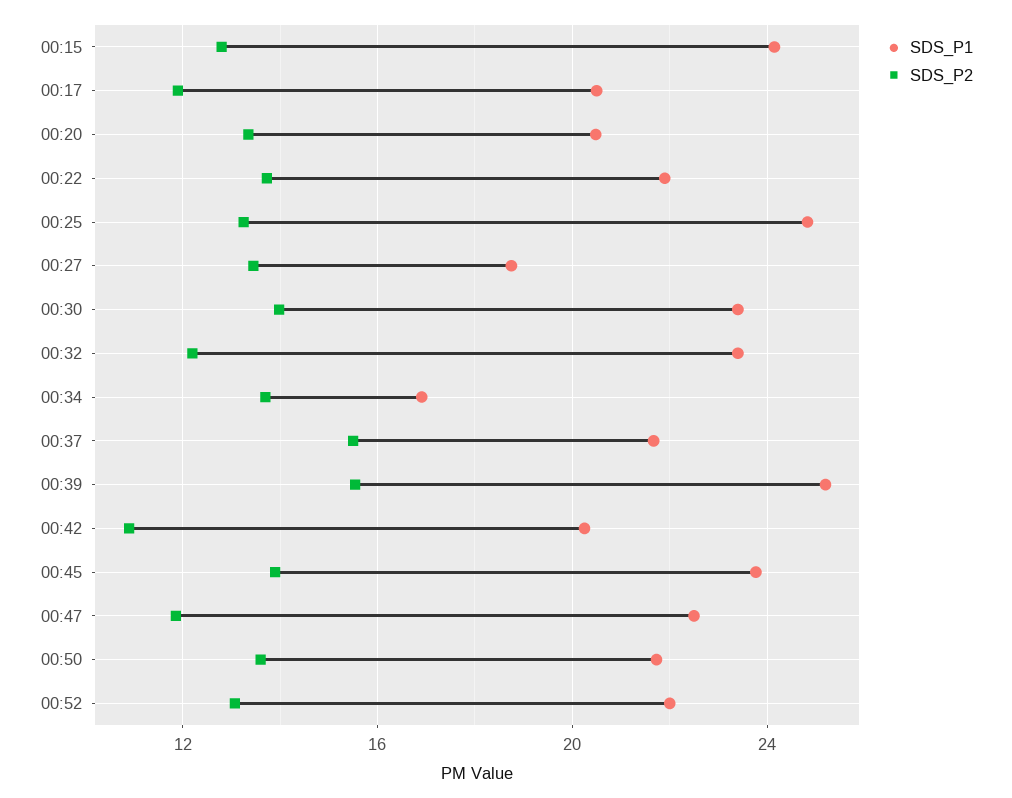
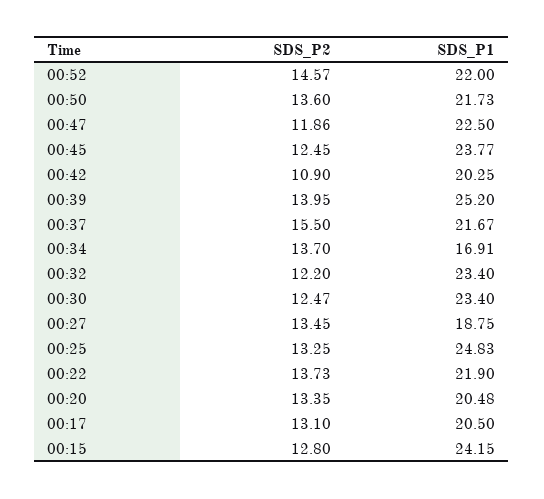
SDS_P2, 00:17: 12 -> 13.1
SDS_P2, 00:30: 14 -> 12.47
SDS_P2, 00:39: 15.5 -> 13.95
SDS_P2, 00:45: 14 -> 12.45
SDS_P2, 00:52: 13 -> 14.57

